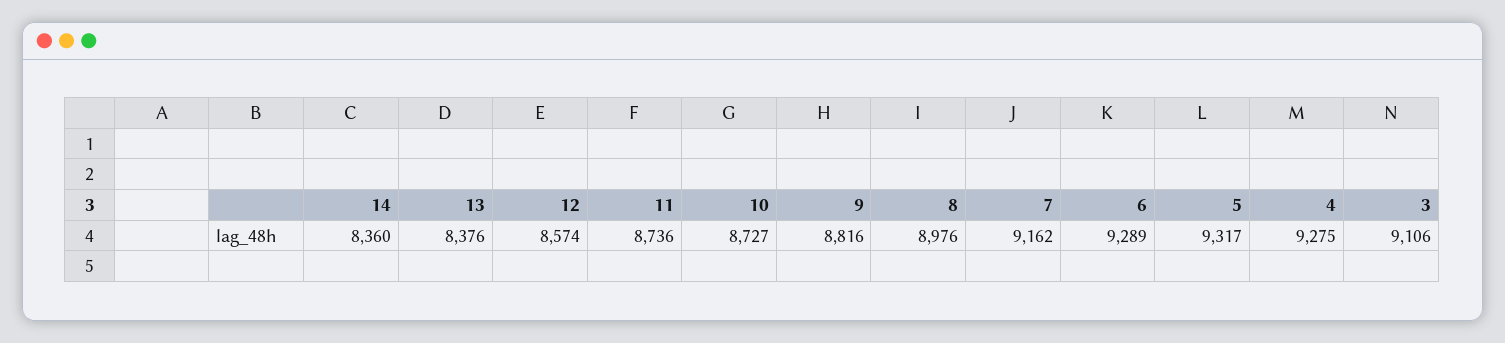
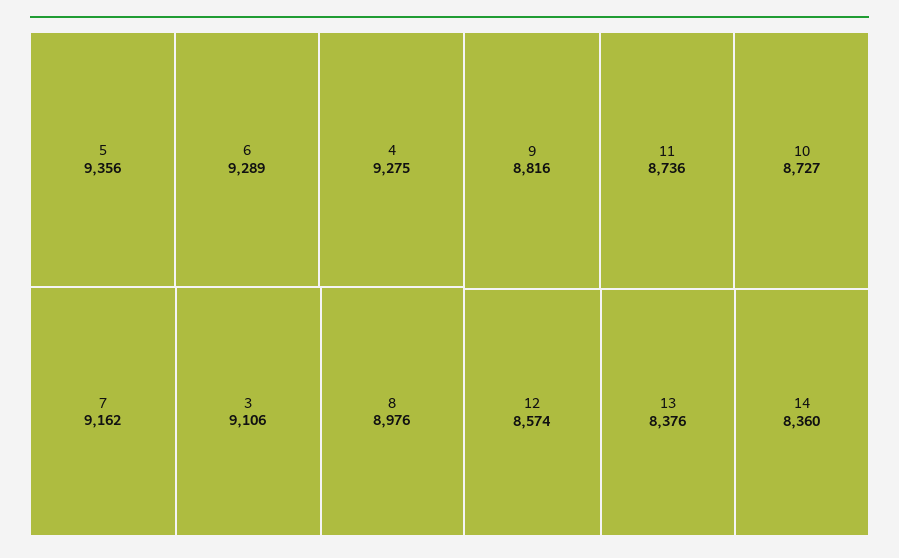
5: 9317 -> 9356

